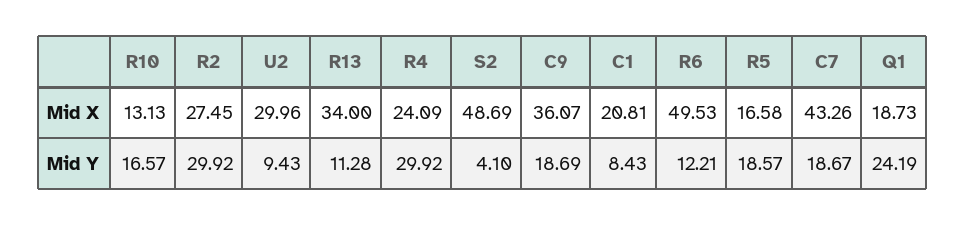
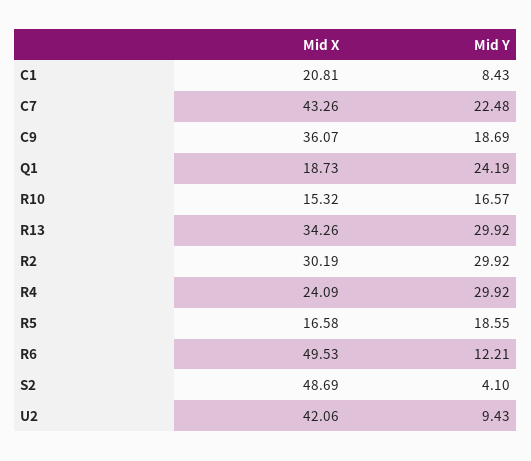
R10, Mid X: 13.13 -> 15.32
R2, Mid X: 27.45 -> 30.19
U2, Mid X: 29.96 -> 42.06
R13, Mid X: 34 -> 34.26
R13, Mid Y: 11.28 -> 29.92
R5, Mid Y: 18.57 -> 18.55
C7, Mid Y: 18.67 -> 22.48

